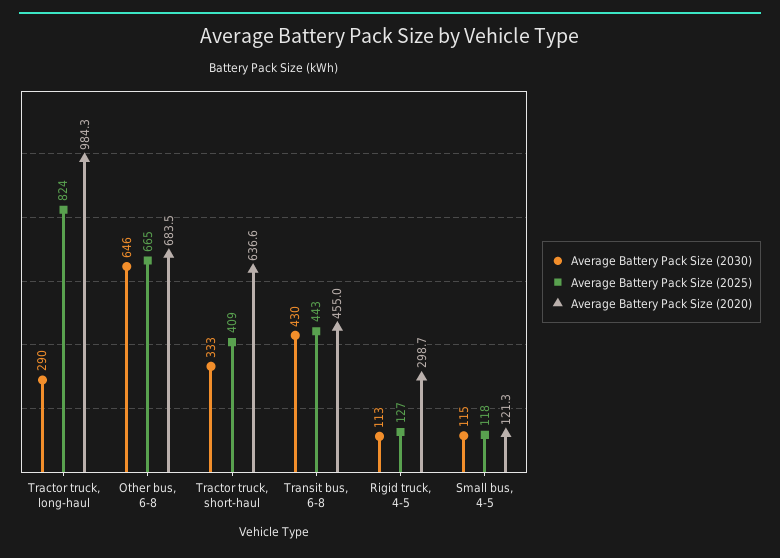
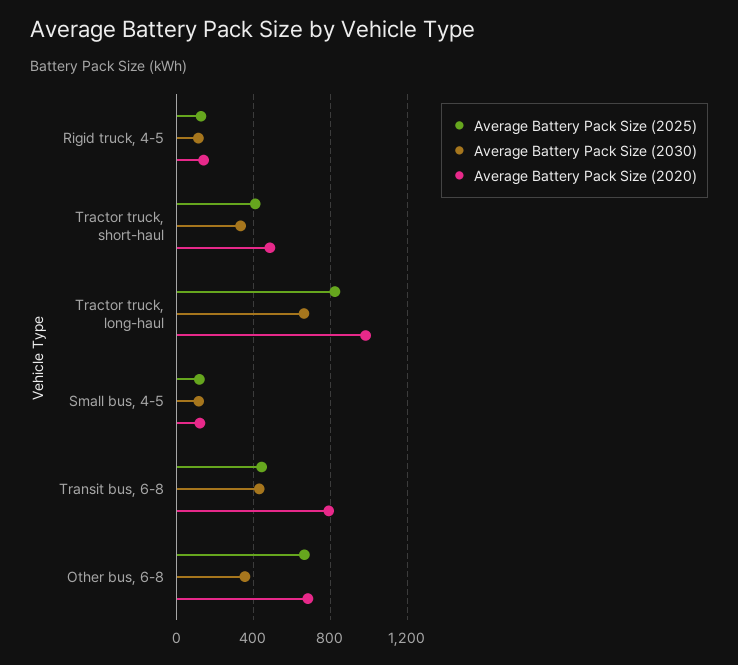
Average Battery Pack Size (2030), Tractor truck, long-haul: 290 -> 650
Average Battery Pack Size (2030), Other bus, 6-8: 646 -> 350
Average Battery Pack Size (2020), Tractor truck, short-haul: 636.6 -> 500
Average Battery Pack Size (2020), Transit bus, 6-8: 455 -> 800
Average Battery Pack Size (2020), Rigid truck, 4-5: 298.7 -> 150

